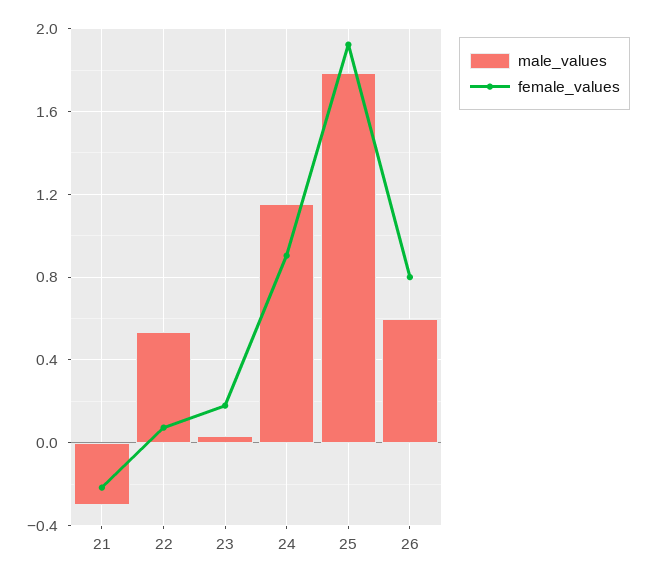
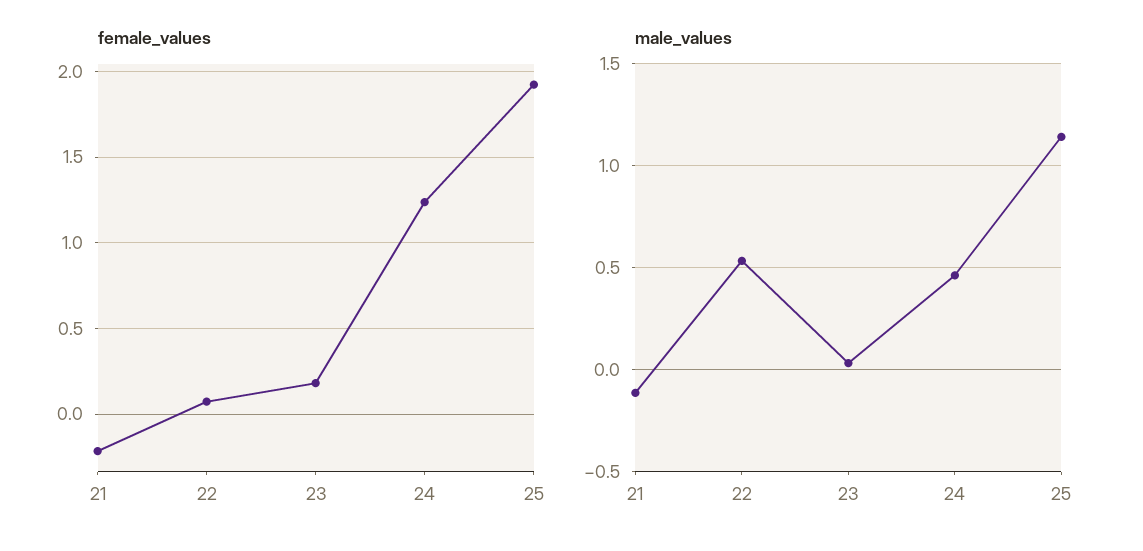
male_values, 21: -0.3 -> -0.1
male_values, 24: 1.15 -> 0.45
female_values, 24: 0.9 -> 1.25
male_values, 25: 1.8 -> 1.15
male_values, 26: 0.6 -> none
female_values, 26: 0.8 -> none

